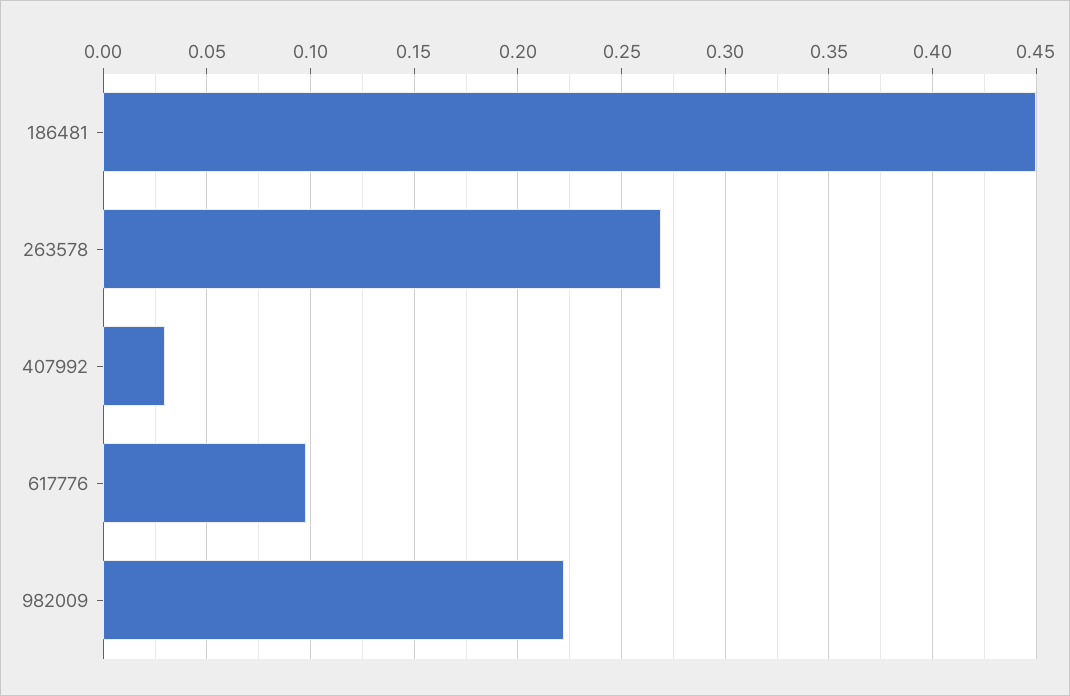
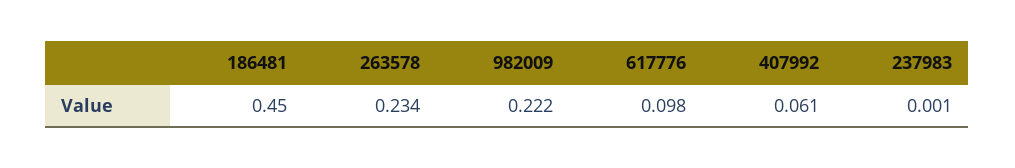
263578: 0.27 -> 0.234
407992: 0.03 -> 0.061
237983: none -> 0.001

